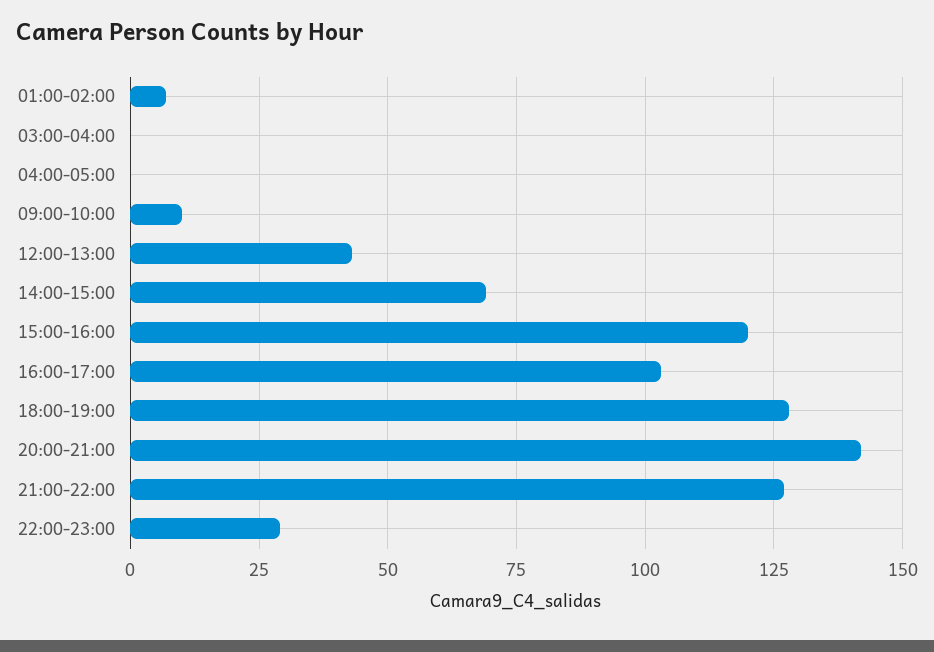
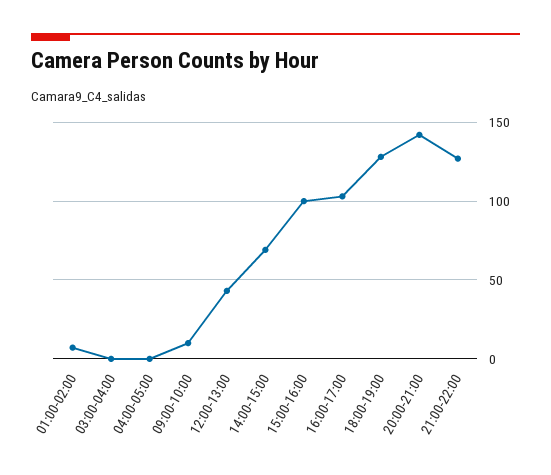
15:00-16:00: 120 -> 100
22:00-23:00: 30 -> none

